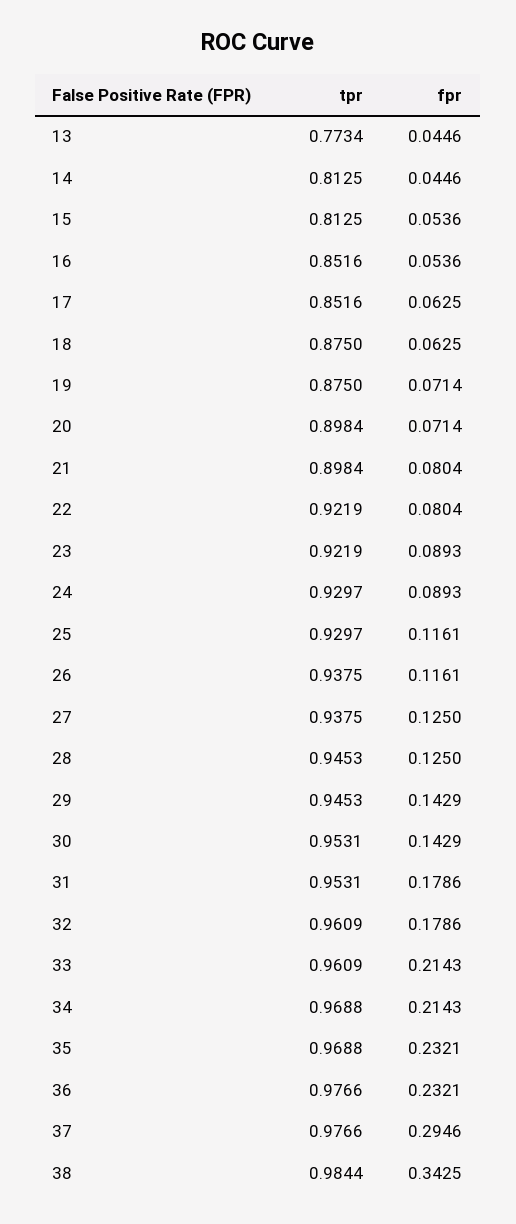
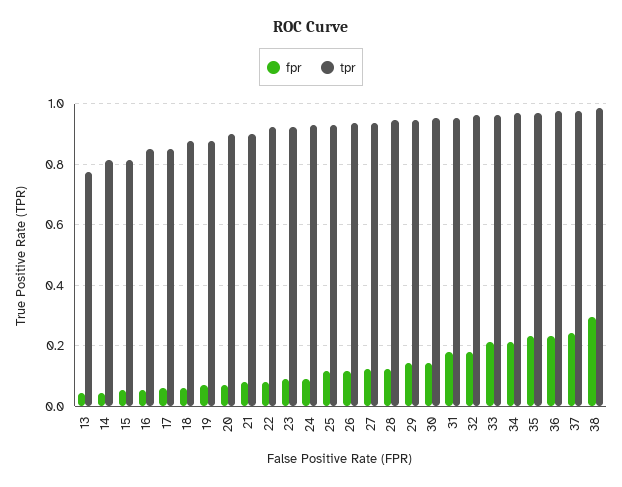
fpr, 37: 0.2946 -> 0.24
fpr, 38: 0.3425 -> 0.3

